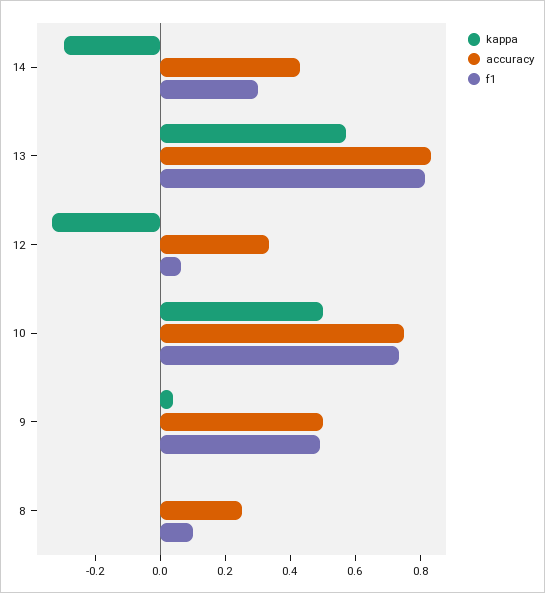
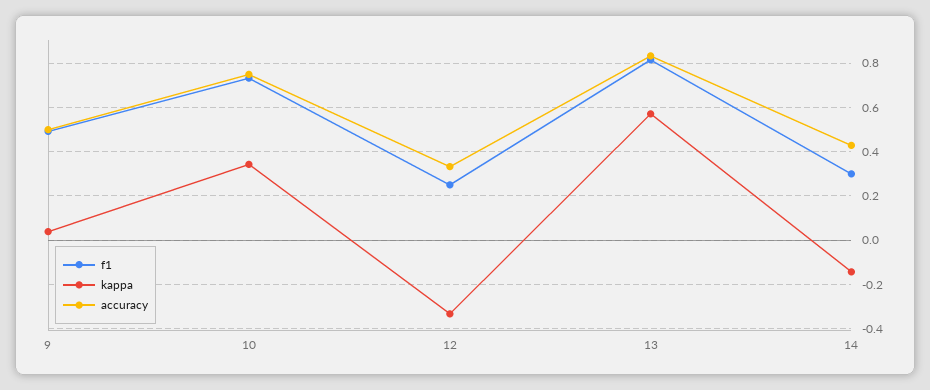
kappa, 14: -0.3 -> -0.15
f1, 12: 0.05 -> 0.25
kappa, 10: 0.5 -> 0.35
kappa, 8: 0 -> none
accuracy, 8: 0.25 -> none
f1, 8: 0.1 -> none

